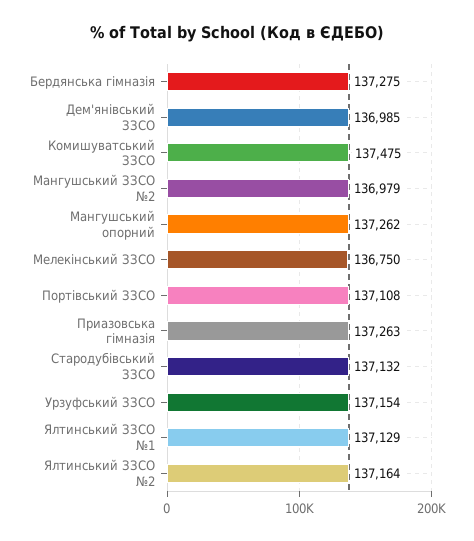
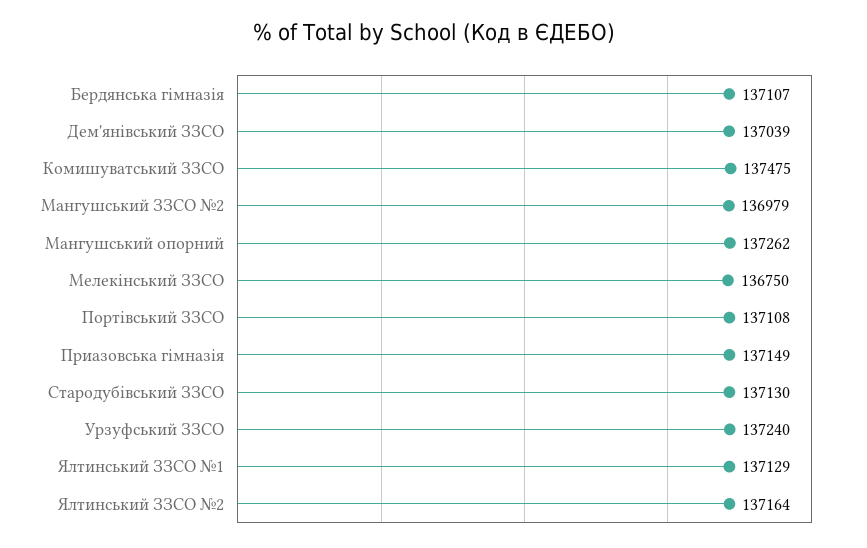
Бердянська гімназія: 137275 -> 137107
Дем'янівський ЗЗСО: 136985 -> 137039
Приазовська гімназія: 137263 -> 137149
Стародубівський ЗЗСО: 137132 -> 137130
Урзуфський ЗЗСО: 137154 -> 137240

